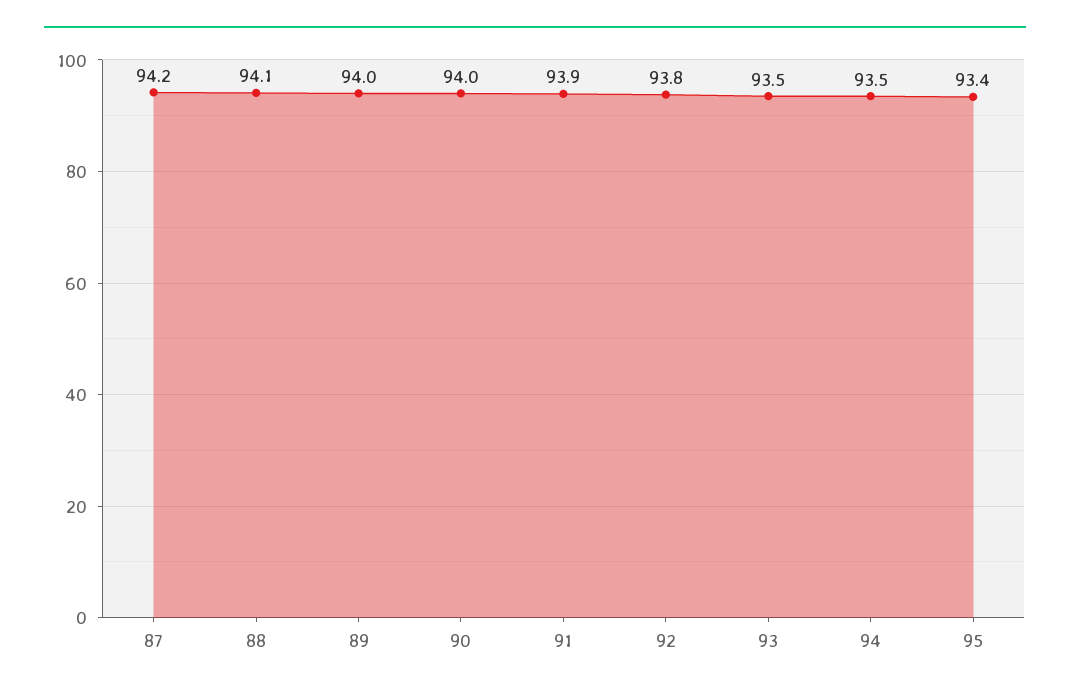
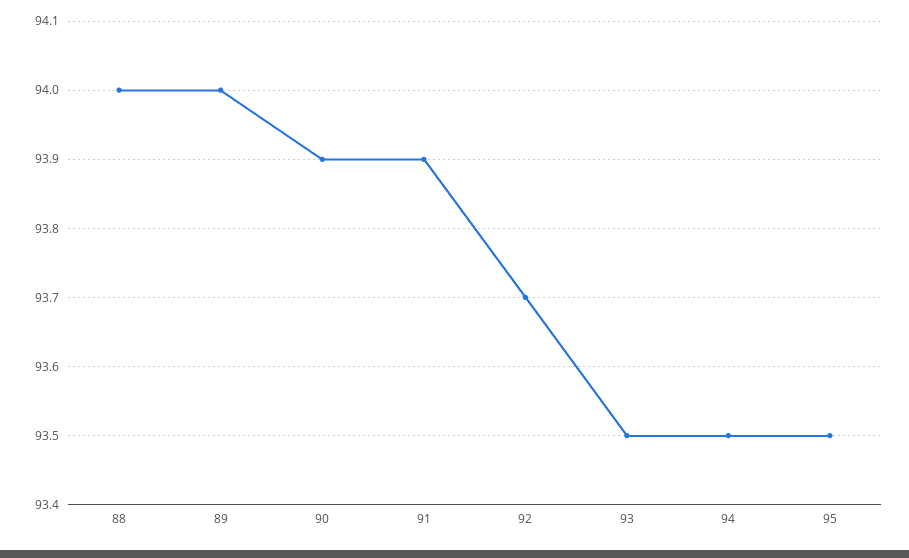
87: 94.2 -> none
88: 94.1 -> 94
90: 94 -> 93.9
92: 93.8 -> 93.7
95: 93.4 -> 93.5

